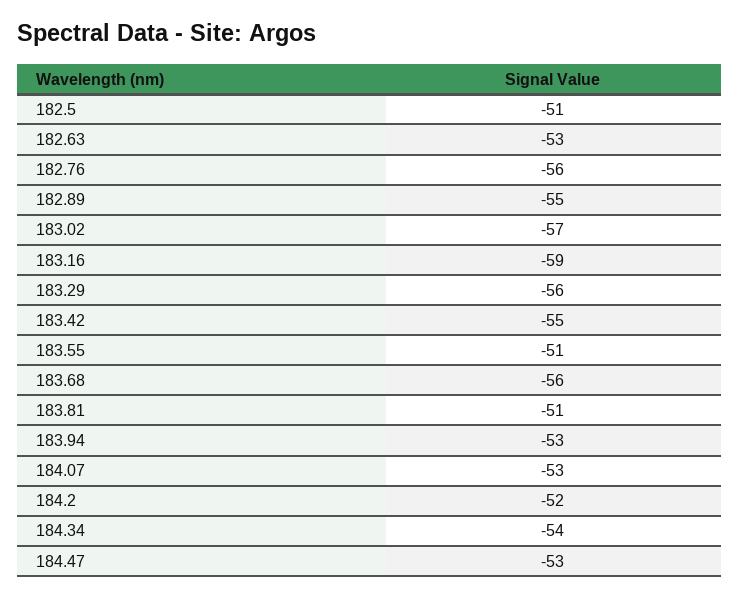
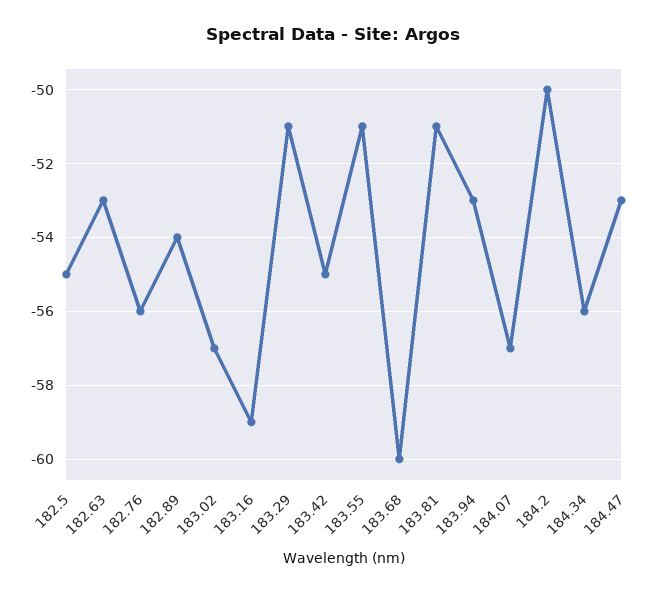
182.5: -51 -> -55
182.89: -55 -> -54
183.29: -56 -> -51
183.68: -56 -> -60
184.07: -53 -> -57
184.2: -52 -> -50
184.34: -54 -> -56

